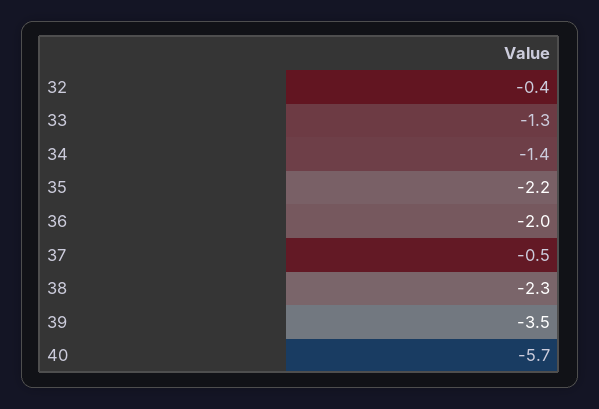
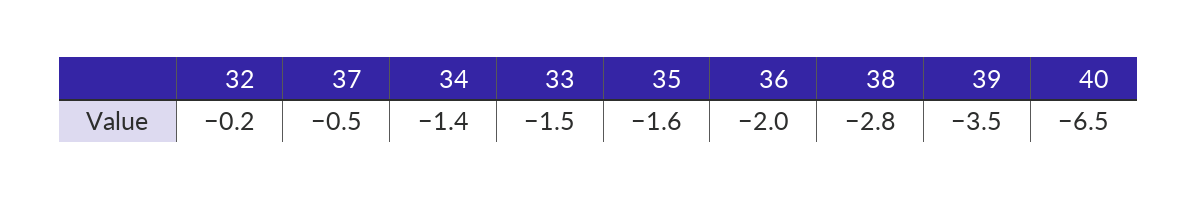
32: -0.4 -> -0.2
33: -1.3 -> -1.5
35: -2.2 -> -1.6
38: -2.3 -> -2.8
40: -5.7 -> -6.5

